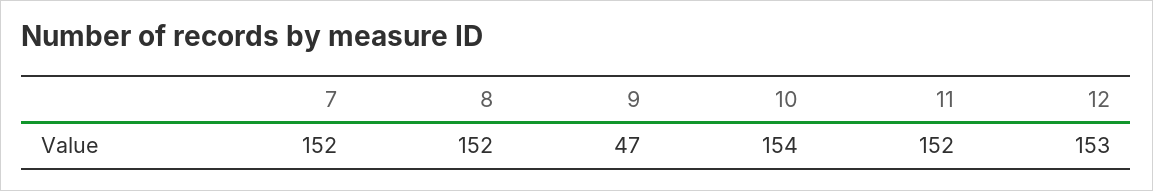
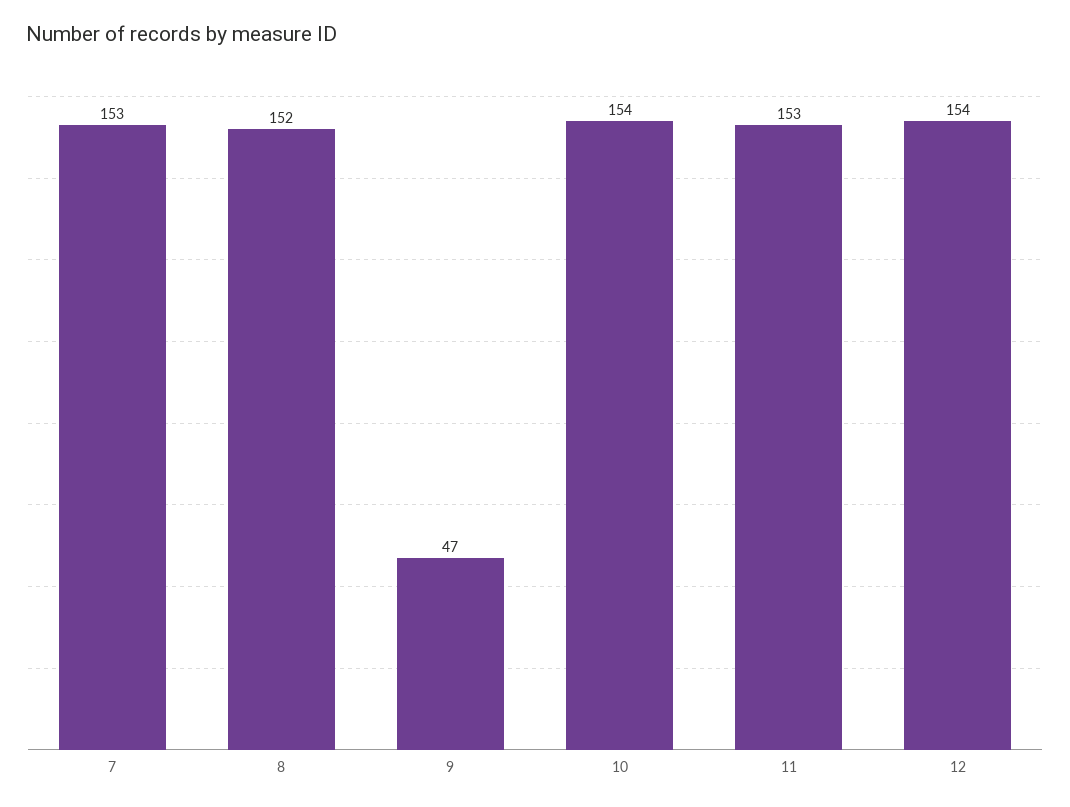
7: 152 -> 153
11: 152 -> 153
12: 153 -> 154

